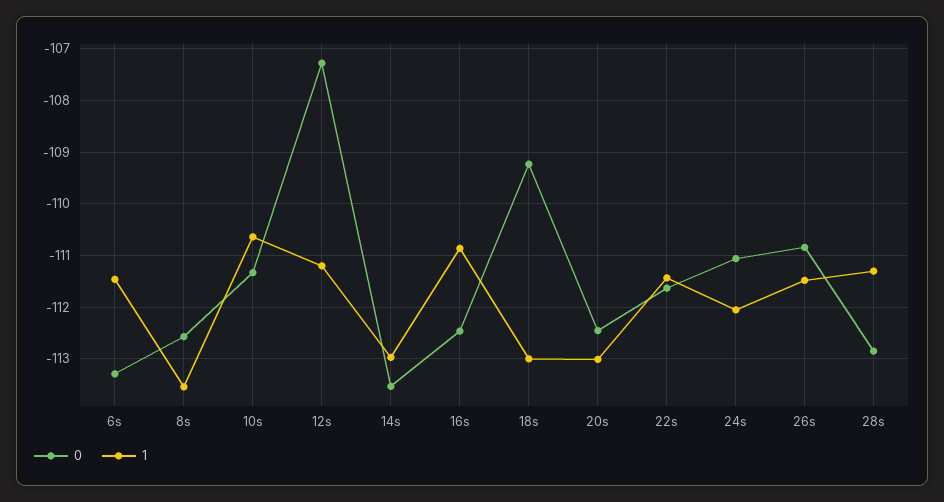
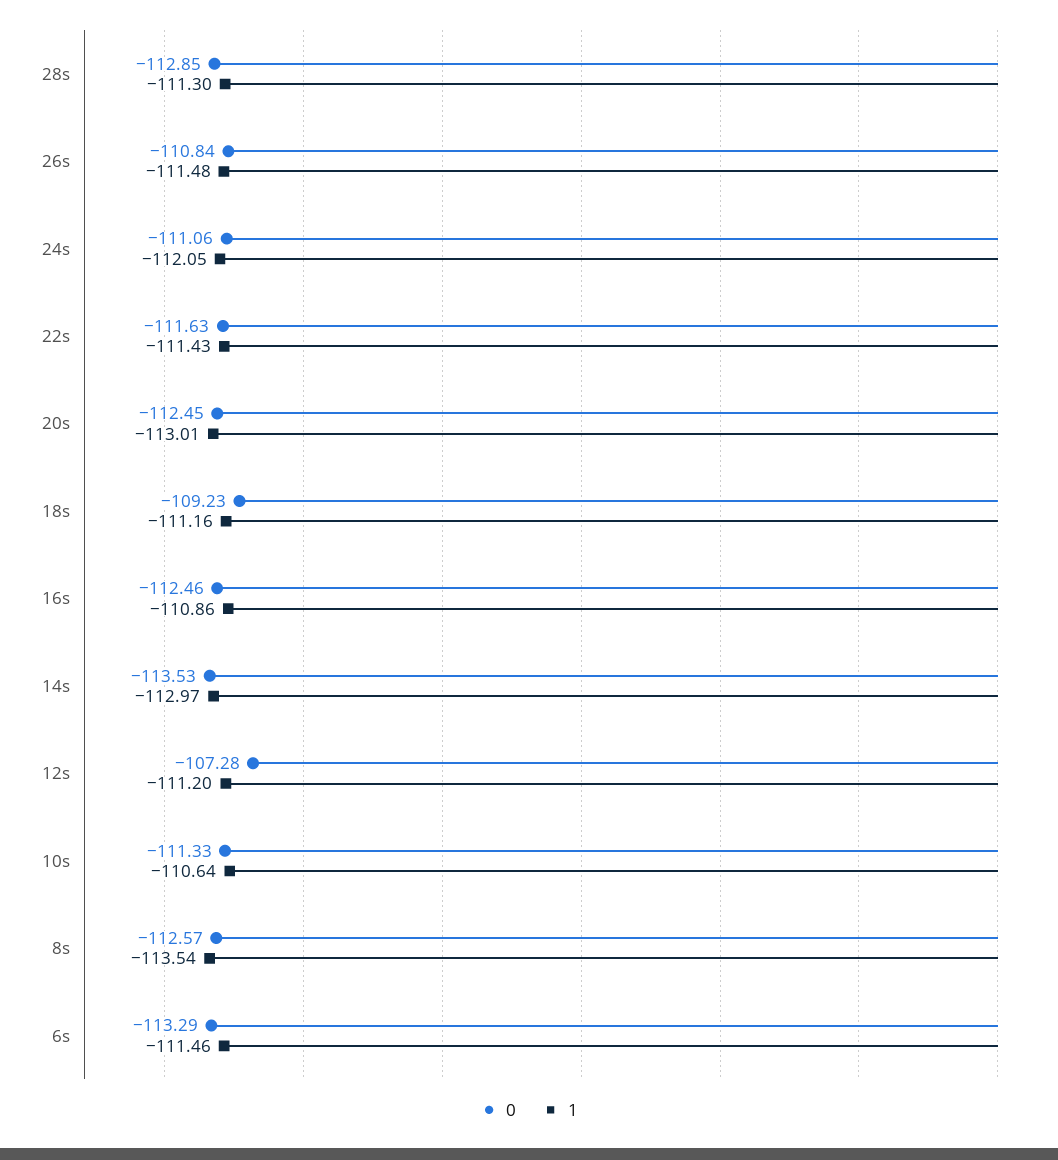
1, 18s: -113 -> -111.16

